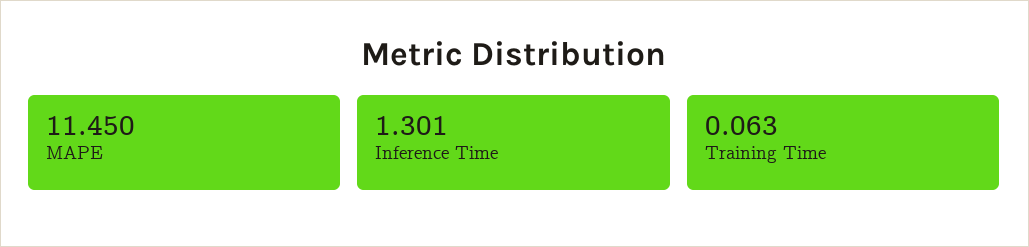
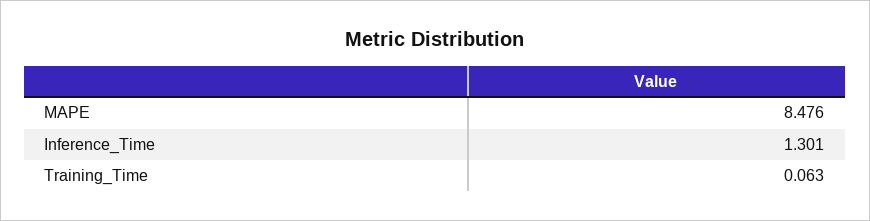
MAPE: 11.45 -> 8.476

